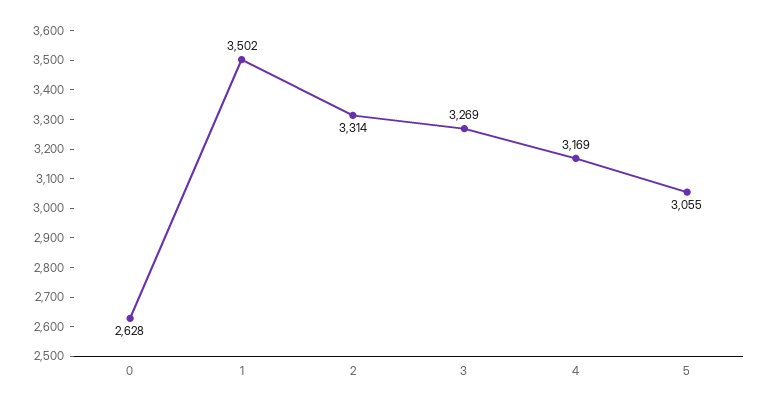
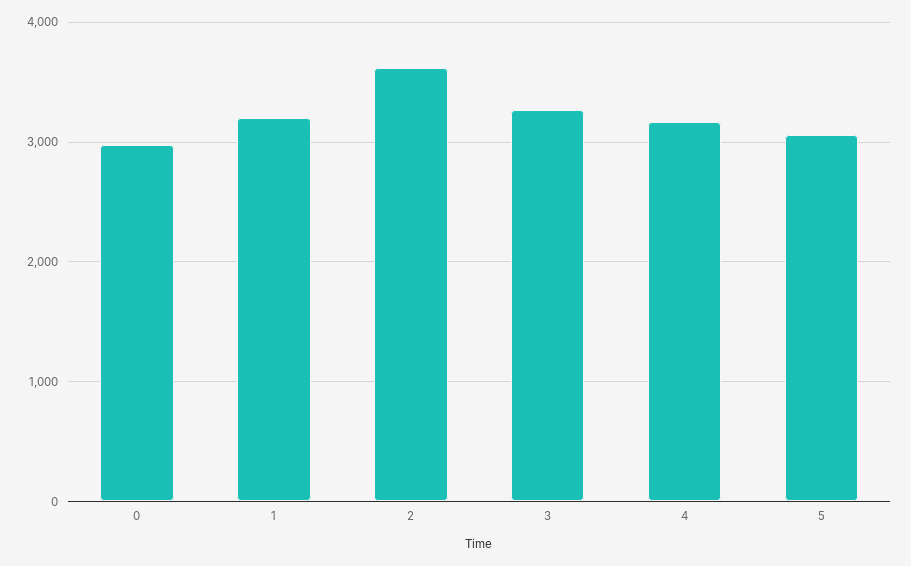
0: 2628 -> 3000
1: 3502 -> 3200
2: 3314 -> 3600

